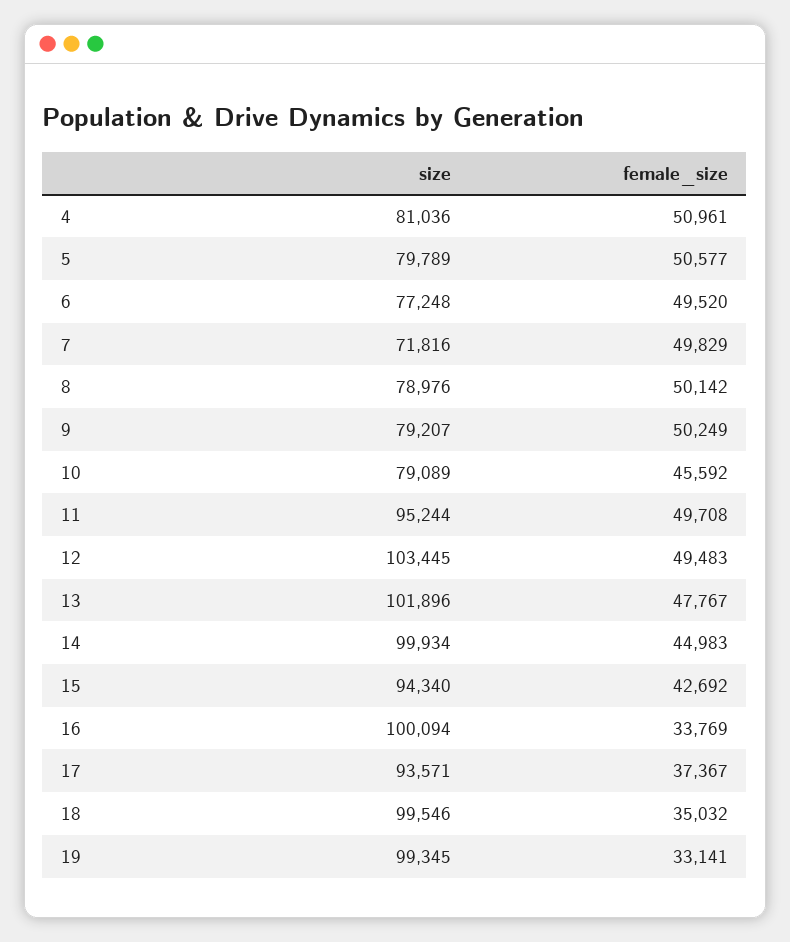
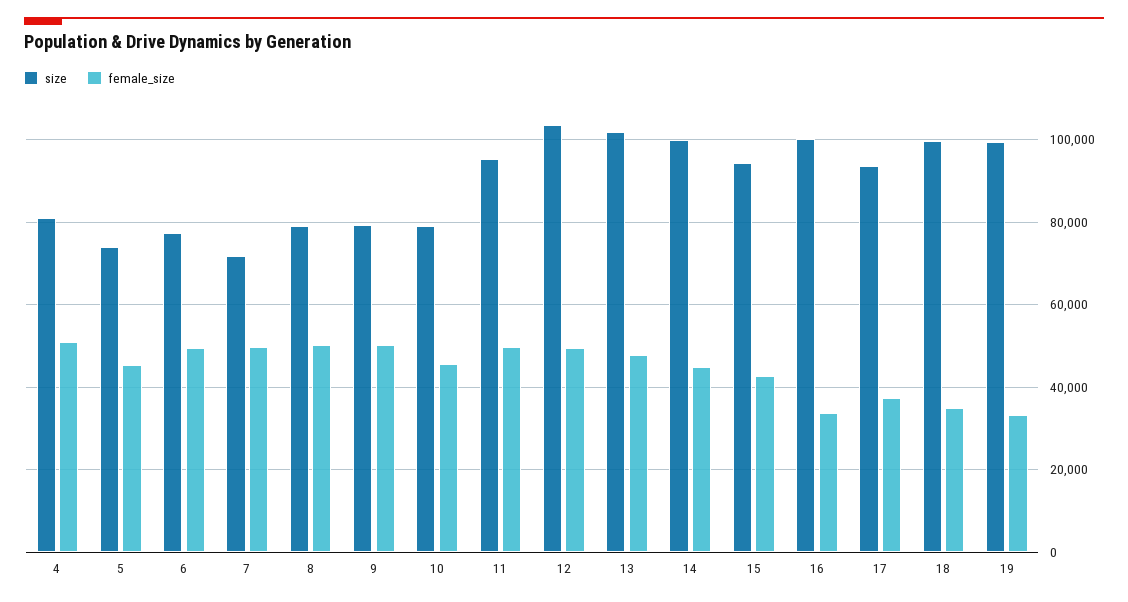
size, 5: 79789 -> 74000
female_size, 5: 50577 -> 46000

